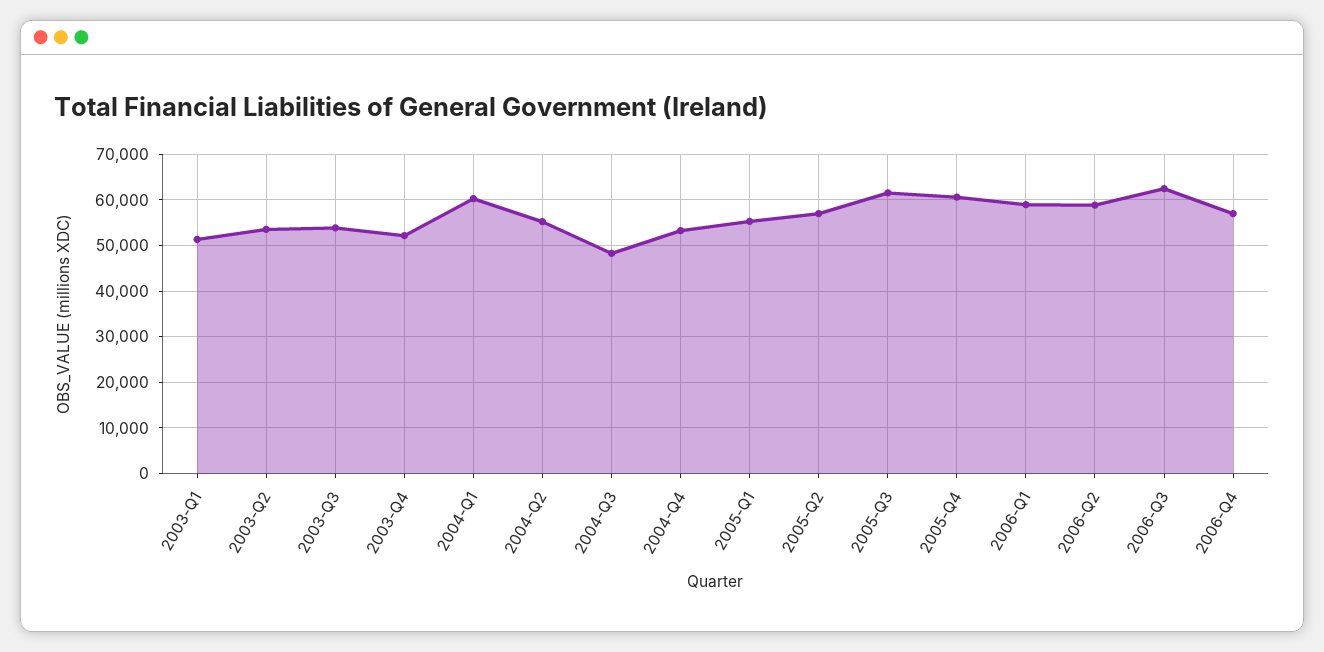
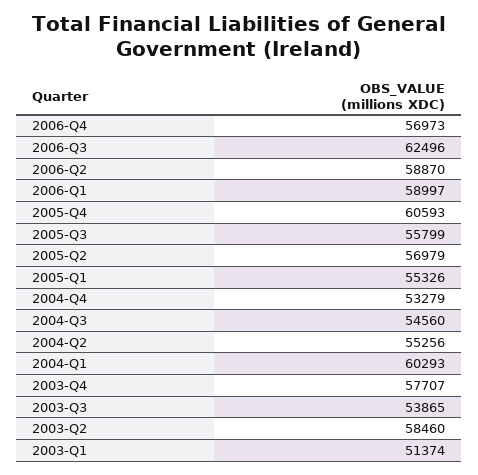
2003-Q2: 54000 -> 58460
2003-Q4: 52000 -> 57707
2004-Q3: 48000 -> 54560
2005-Q3: 62000 -> 55799

